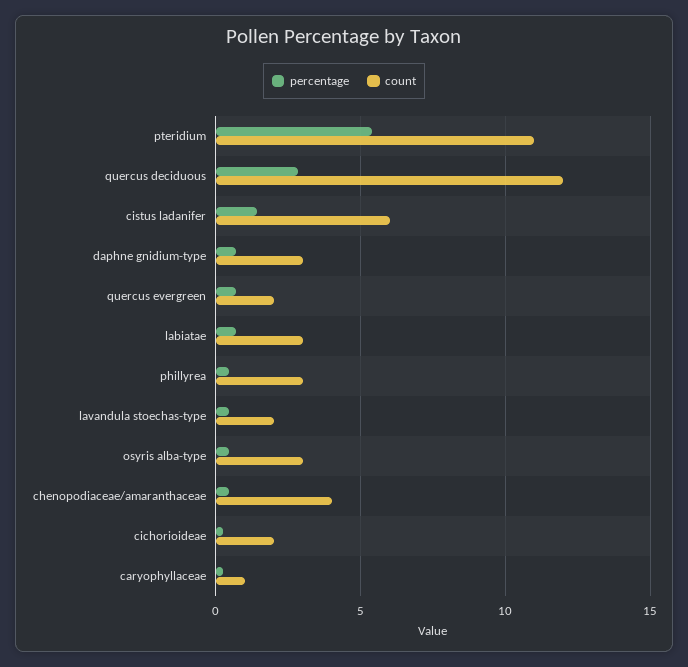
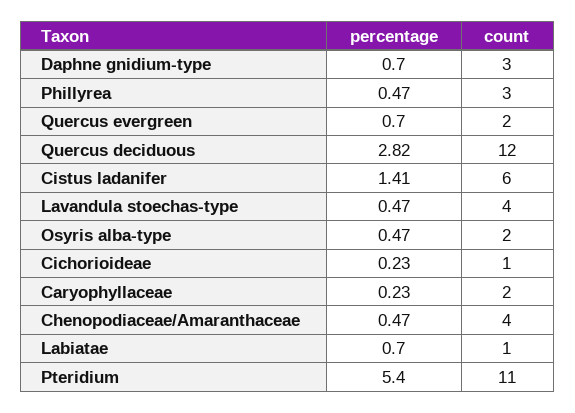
count, labiatae: 3 -> 1
count, lavandula stoechas-type: 2 -> 4
count, osyris alba-type: 3 -> 2
count, cichorioideae: 2 -> 1
count, caryophyllaceae: 1 -> 2

